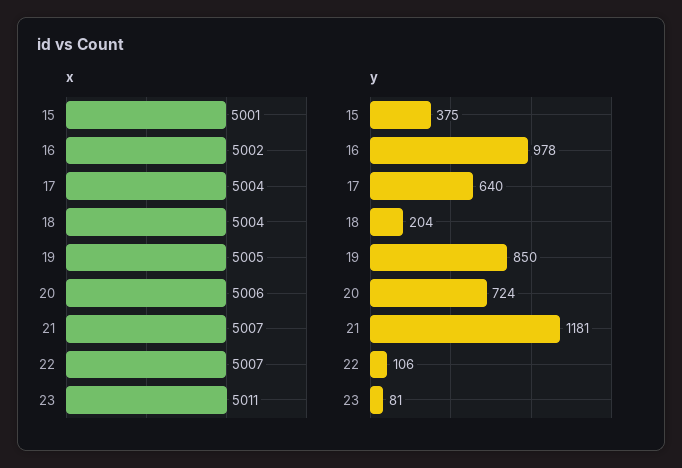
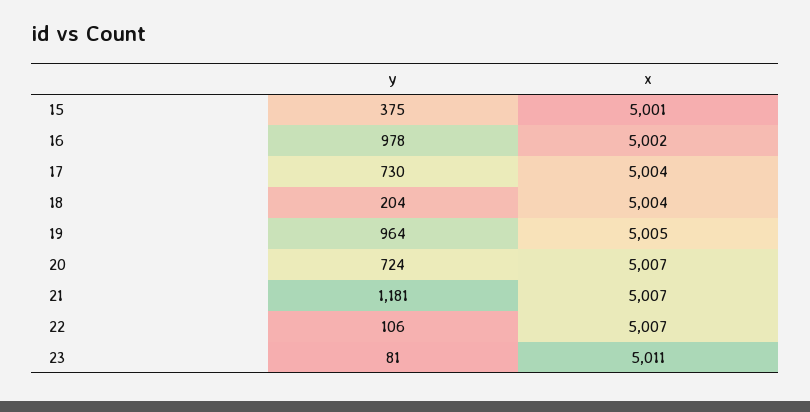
x, 20: 5006 -> 5007
y, 17: 640 -> 730
y, 19: 850 -> 964

